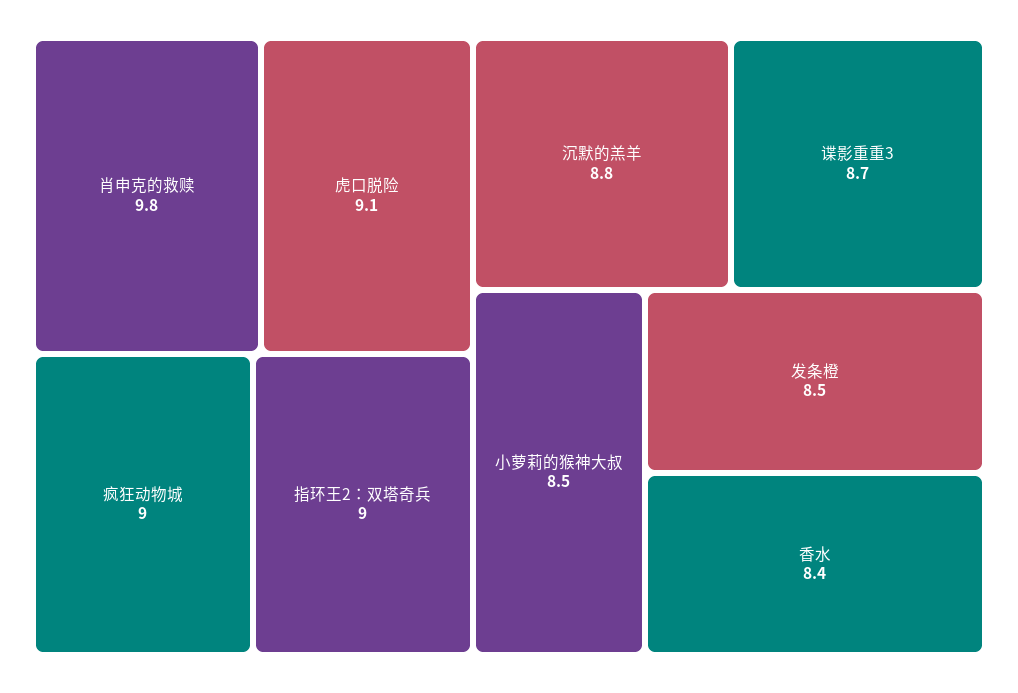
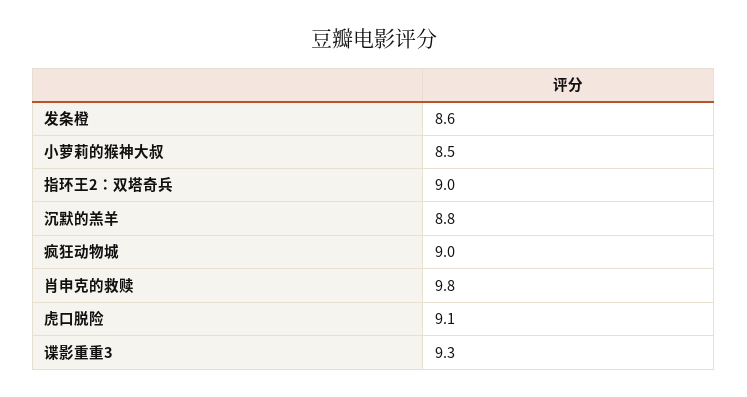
谍影重重3: 8.7 -> 9.3
发条橙: 8.5 -> 8.6
香水: 8.4 -> none

